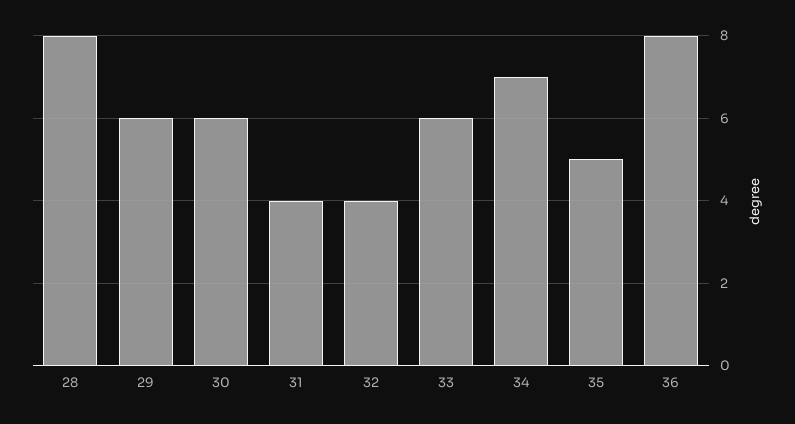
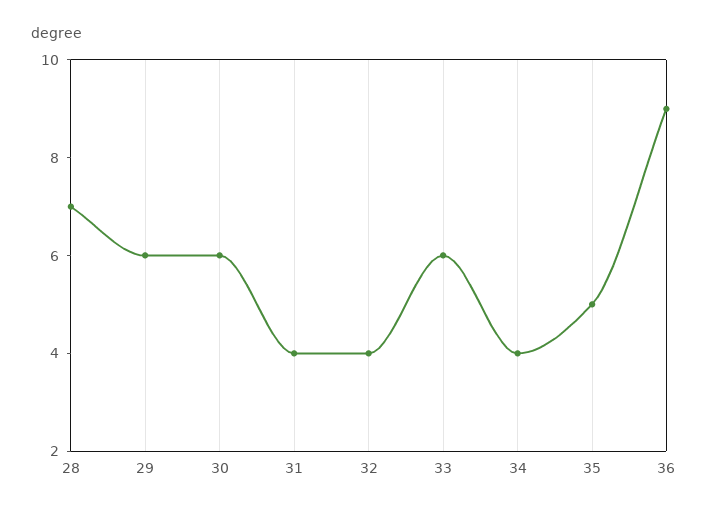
28: 8 -> 7
34: 7 -> 4
36: 8 -> 9

